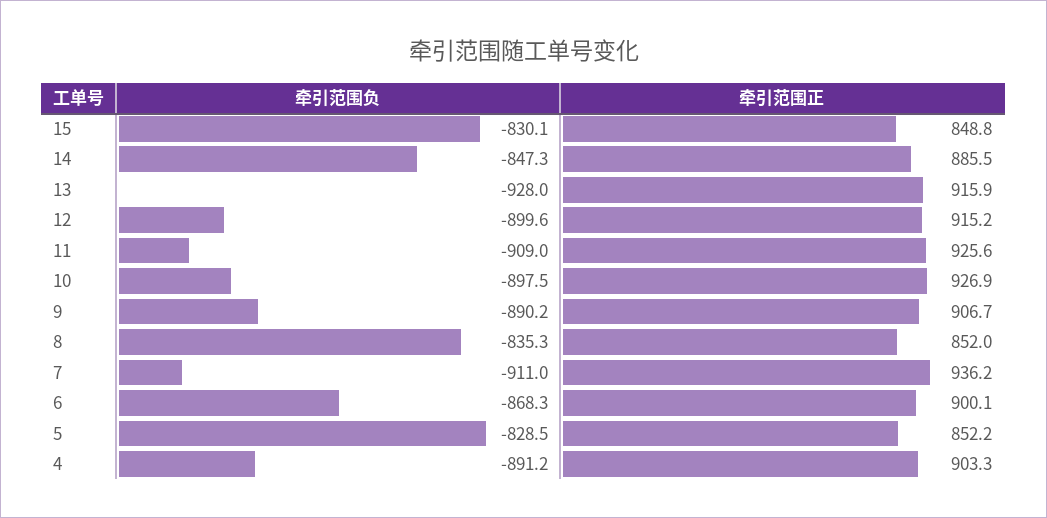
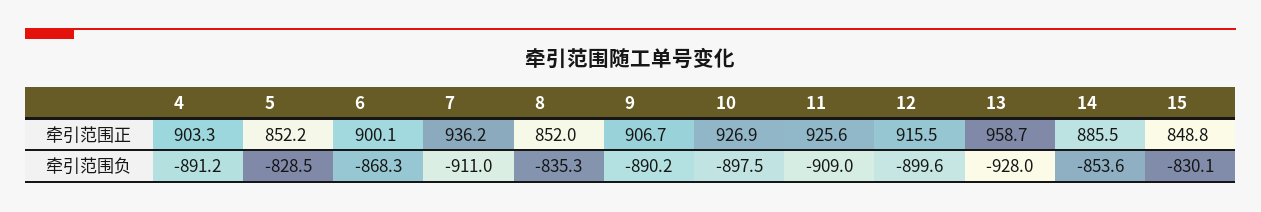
牵引范围负, 14: -847.3 -> -853.6
牵引范围正, 13: 915.9 -> 958.7
牵引范围正, 12: 915.2 -> 915.5

